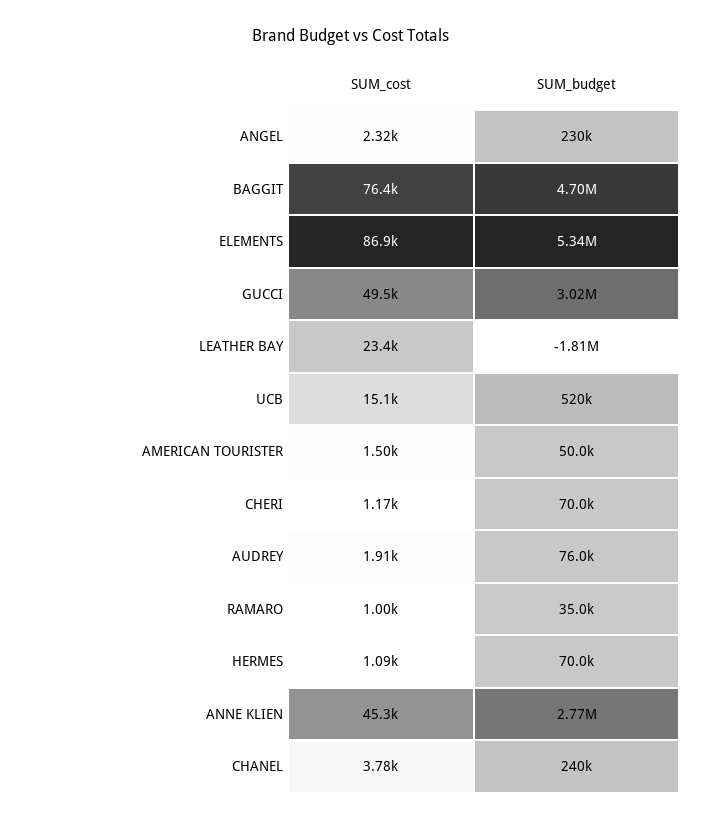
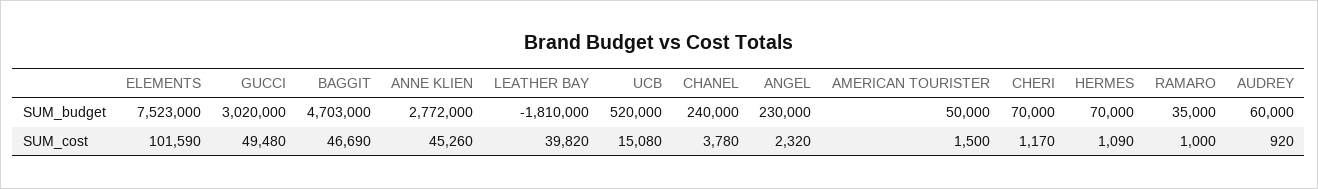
SUM_cost, BAGGIT: 76400 -> 46690
SUM_cost, ELEMENTS: 86900 -> 101590
SUM_budget, ELEMENTS: 5340000 -> 7523000
SUM_cost, LEATHER BAY: 23400 -> 39820
SUM_cost, AUDREY: 1910 -> 920
SUM_budget, AUDREY: 76000 -> 60000

